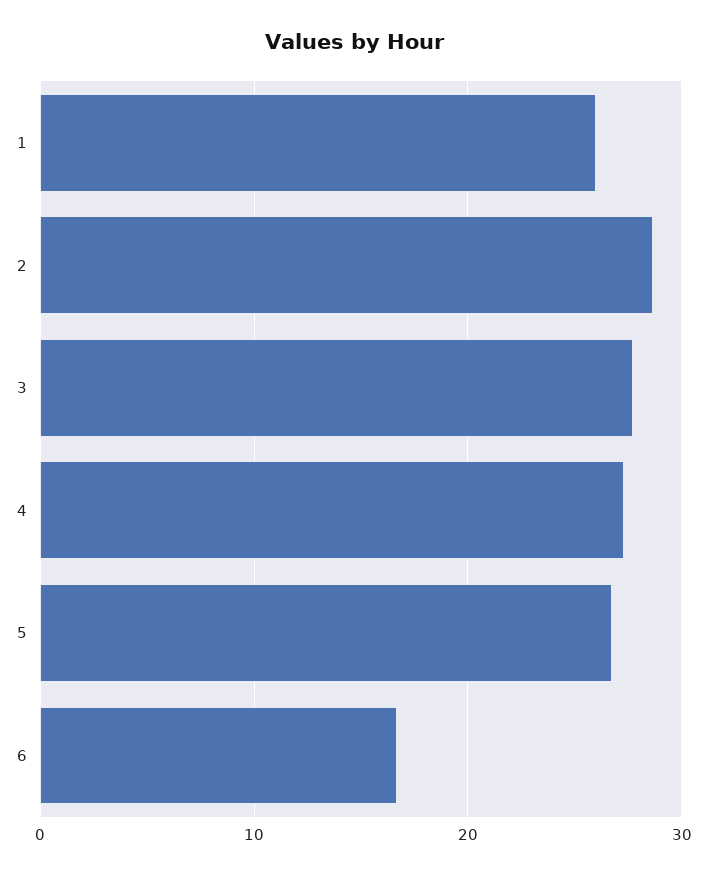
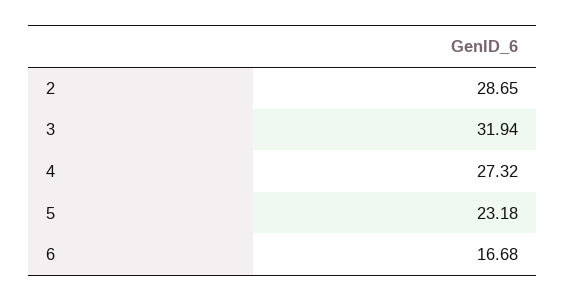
1: 26 -> none
3: 28 -> 31.94
5: 27 -> 23.18

